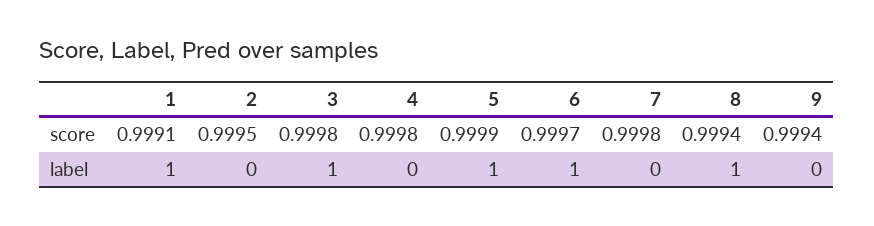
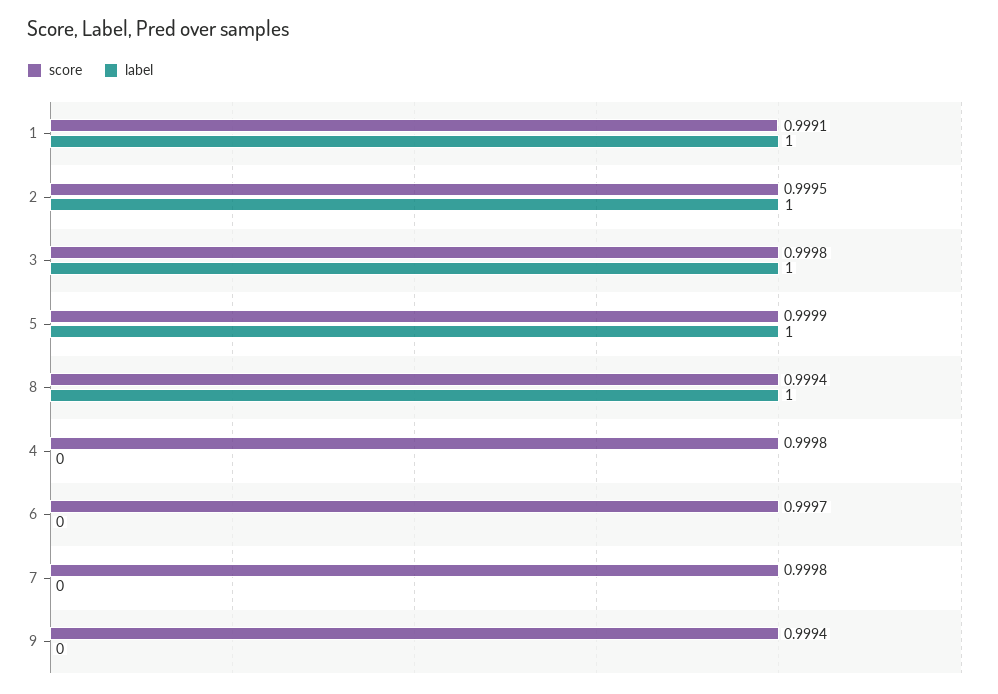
label, 2: 0 -> 1
label, 6: 1 -> 0

